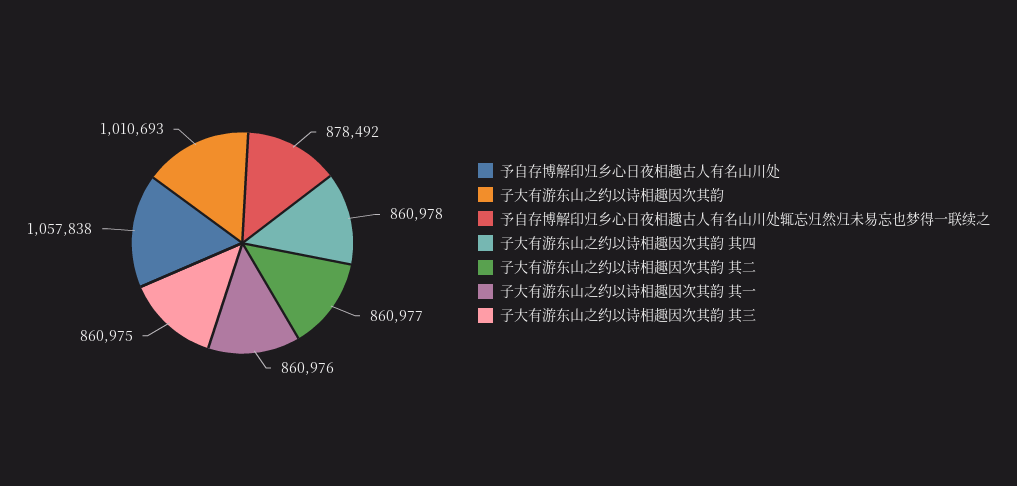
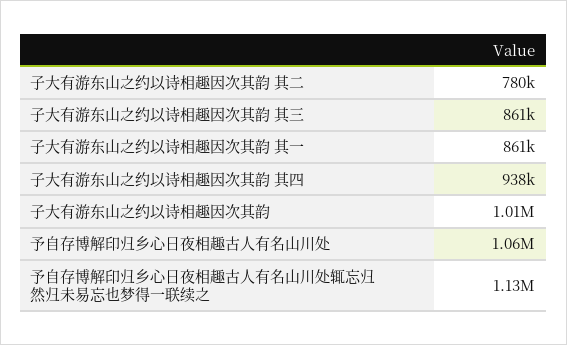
予自存博解印归乡心日夜相趣古人有名山川处辄忘归然归未易忘也梦得一联续之: 878492 -> 1130000
子大有游东山之约以诗相趣因次其韵 其四: 860978 -> 938000
子大有游东山之约以诗相趣因次其韵 其二: 860977 -> 780000

